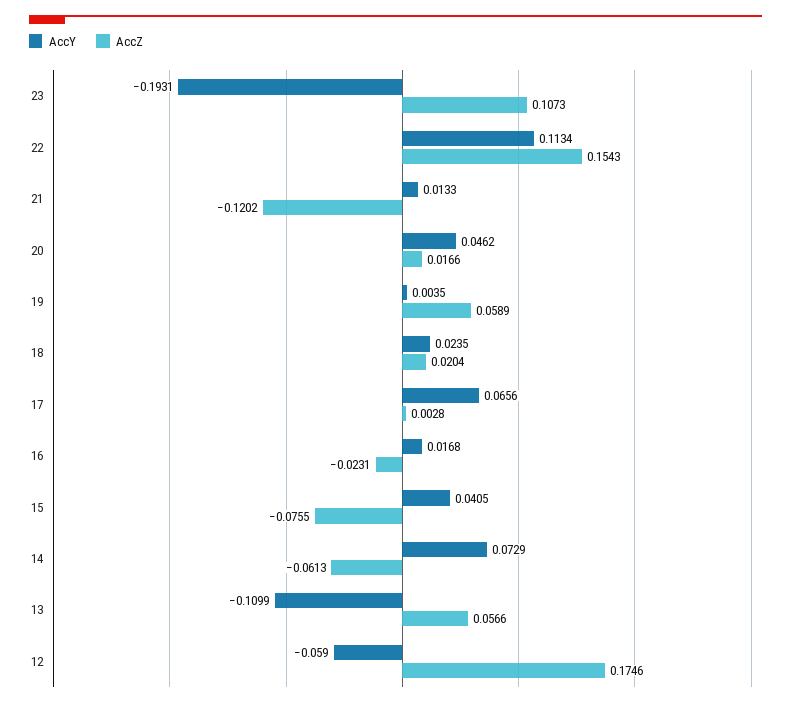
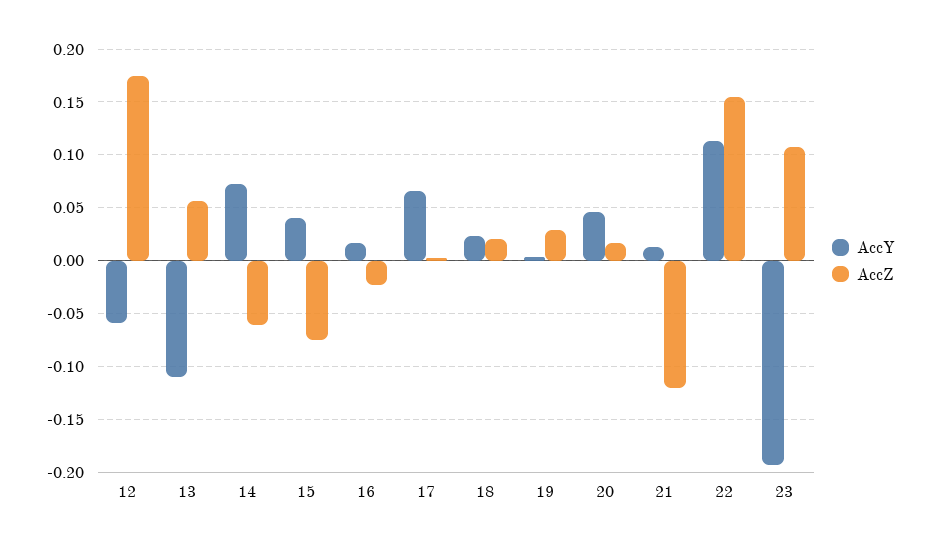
AccZ, 19: 0.0589 -> 0.03

